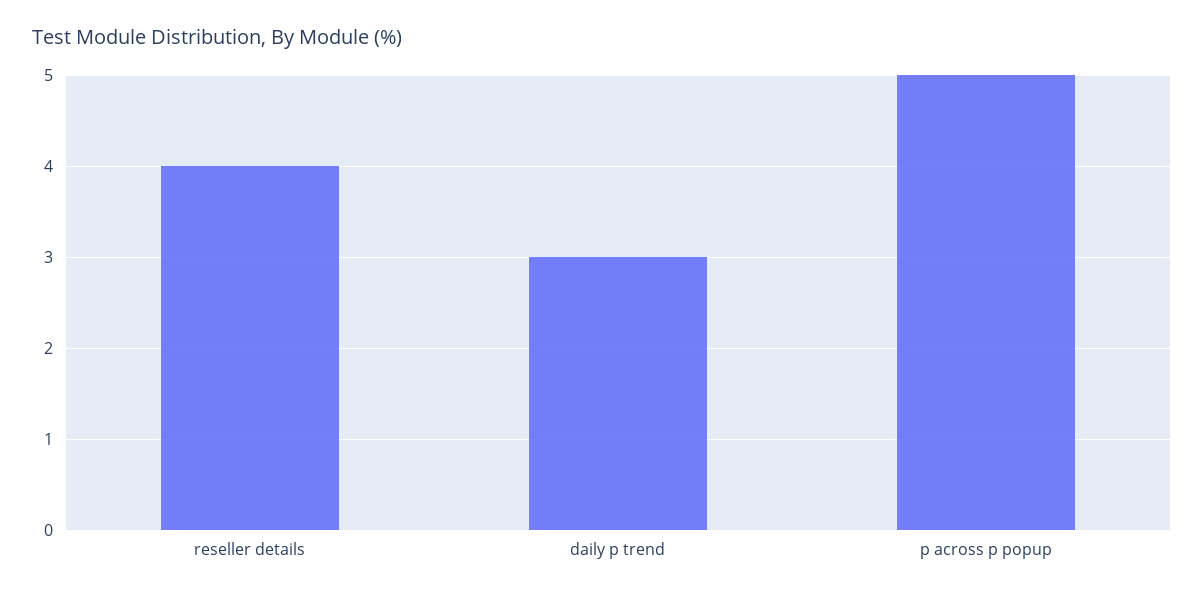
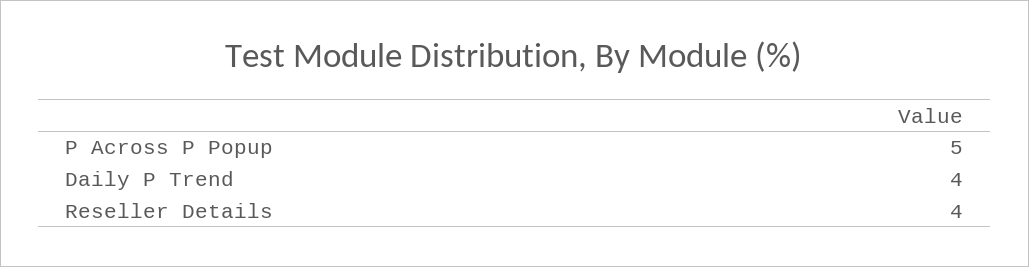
daily p trend: 3 -> 4

